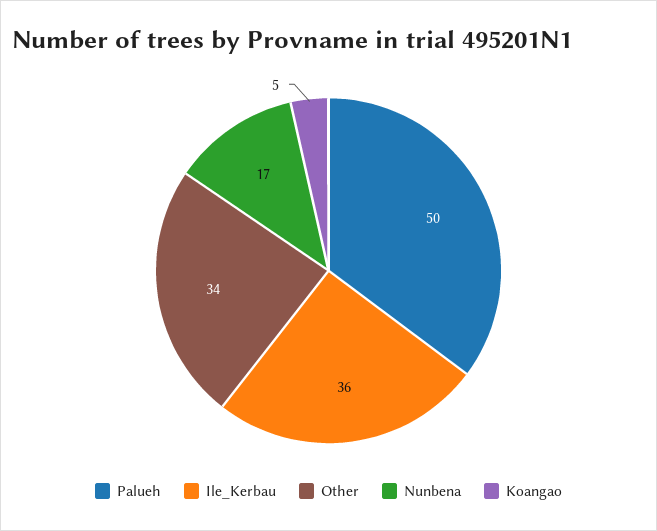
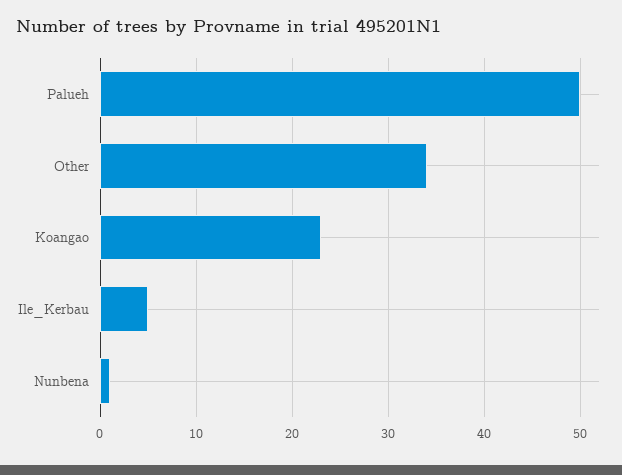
Ile_Kerbau: 36 -> 5
Nunbena: 17 -> 1
Koangao: 5 -> 23

